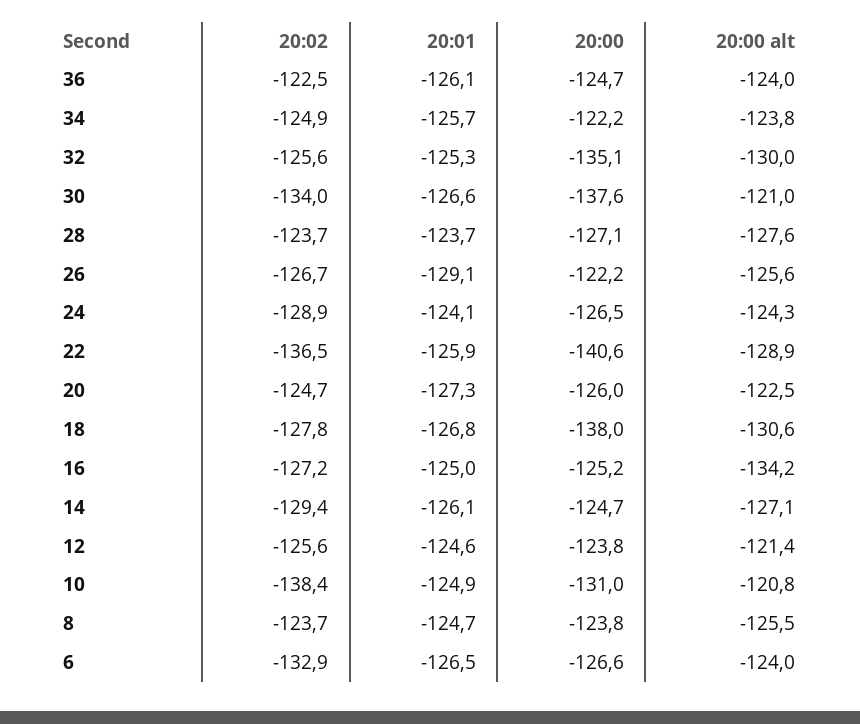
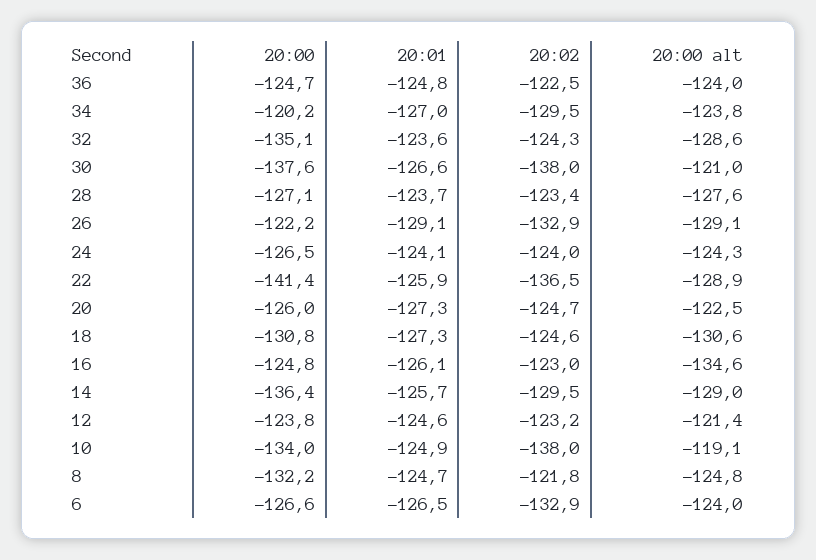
20:01, 36: -126.1 -> -124.8
20:02, 34: -124.9 -> -129.5
20:01, 34: -125.7 -> -127
20:00, 34: -122.2 -> -120.2
20:02, 32: -125.6 -> -124.3
20:01, 32: -125.3 -> -123.6
20:00 alt, 32: -130 -> -128.6
20:02, 30: -134 -> -138
20:02, 28: -123.7 -> -123.4
20:02, 26: -126.7 -> -132.9
20:00 alt, 26: -125.6 -> -129.1
20:02, 24: -128.9 -> -124
20:00, 22: -140.6 -> -141.4
20:02, 18: -127.8 -> -124.6
20:01, 18: -126.8 -> -127.3
20:00, 18: -138 -> -130.8
20:02, 16: -127.2 -> -123
20:01, 16: -125 -> -126.1
20:00, 16: -125.2 -> -124.8
20:00 alt, 16: -134.2 -> -134.6
20:02, 14: -129.4 -> -129.5
20:01, 14: -126.1 -> -125.7
20:00, 14: -124.7 -> -136.4
20:00 alt, 14: -127.1 -> -129
20:02, 12: -125.6 -> -123.2
20:02, 10: -138.4 -> -138
20:00, 10: -131 -> -134
20:00 alt, 10: -120.8 -> -119.1
20:02, 8: -123.7 -> -121.8
20:00, 8: -123.8 -> -132.2
20:00 alt, 8: -125.5 -> -124.8

